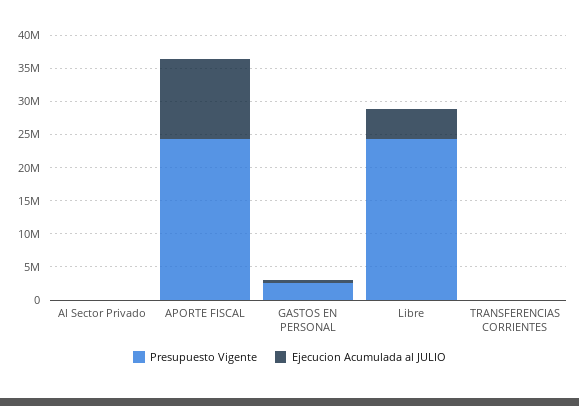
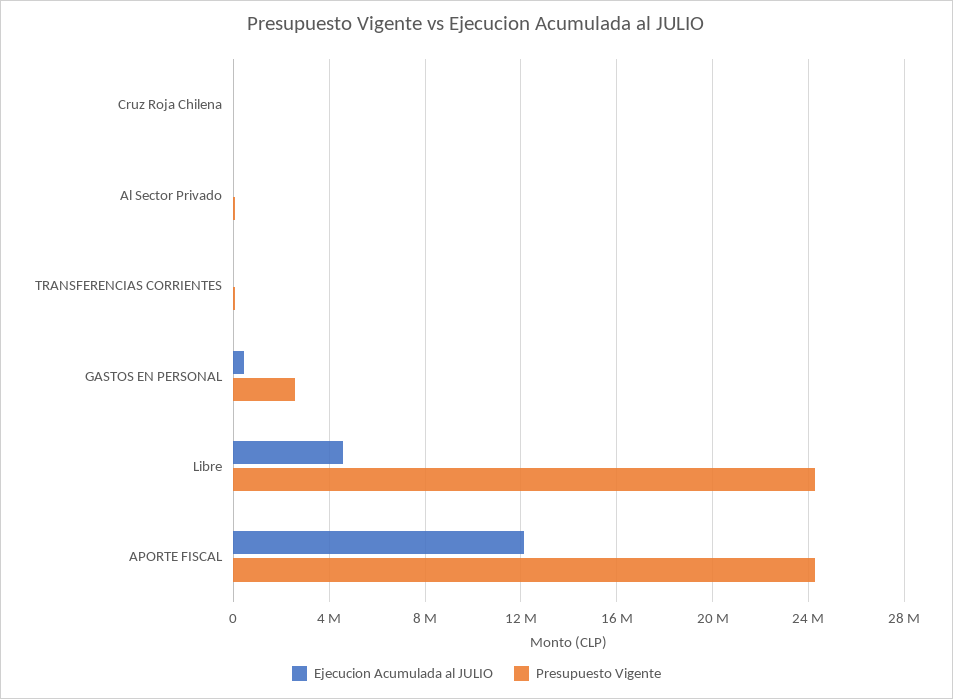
Ejecucion Acumulada al JULIO, Cruz Roja Chilena: none -> 0
Presupuesto Vigente, Cruz Roja Chilena: none -> 0

